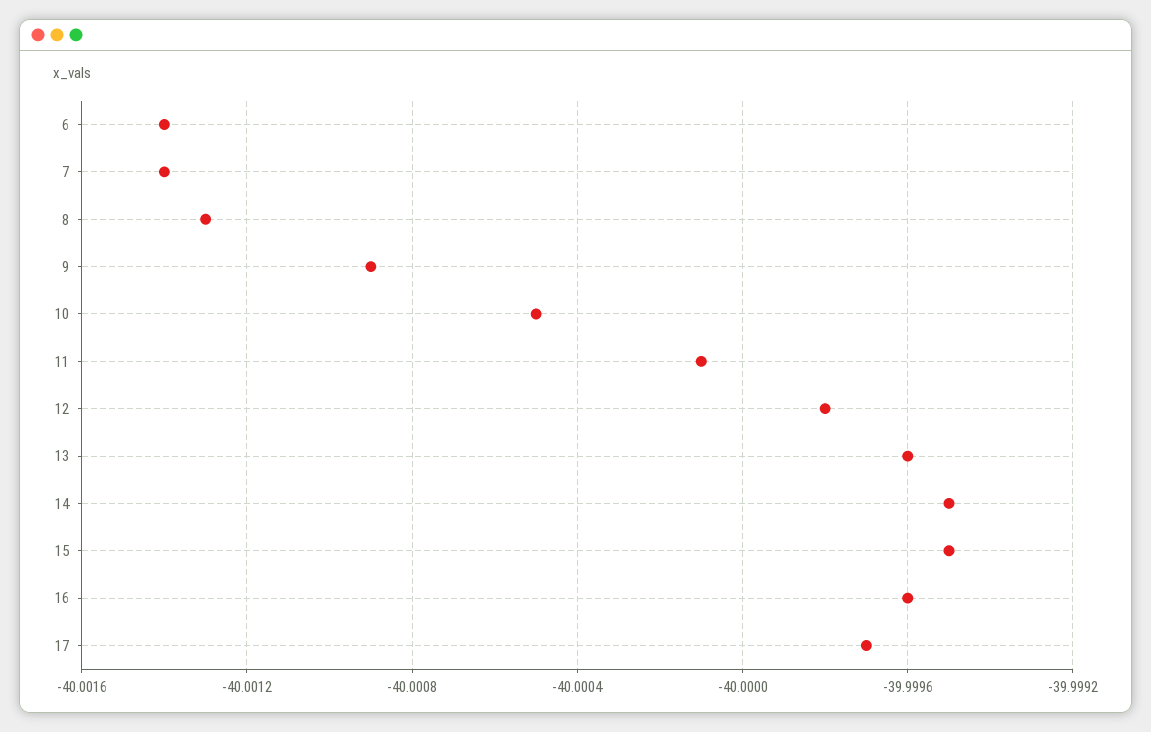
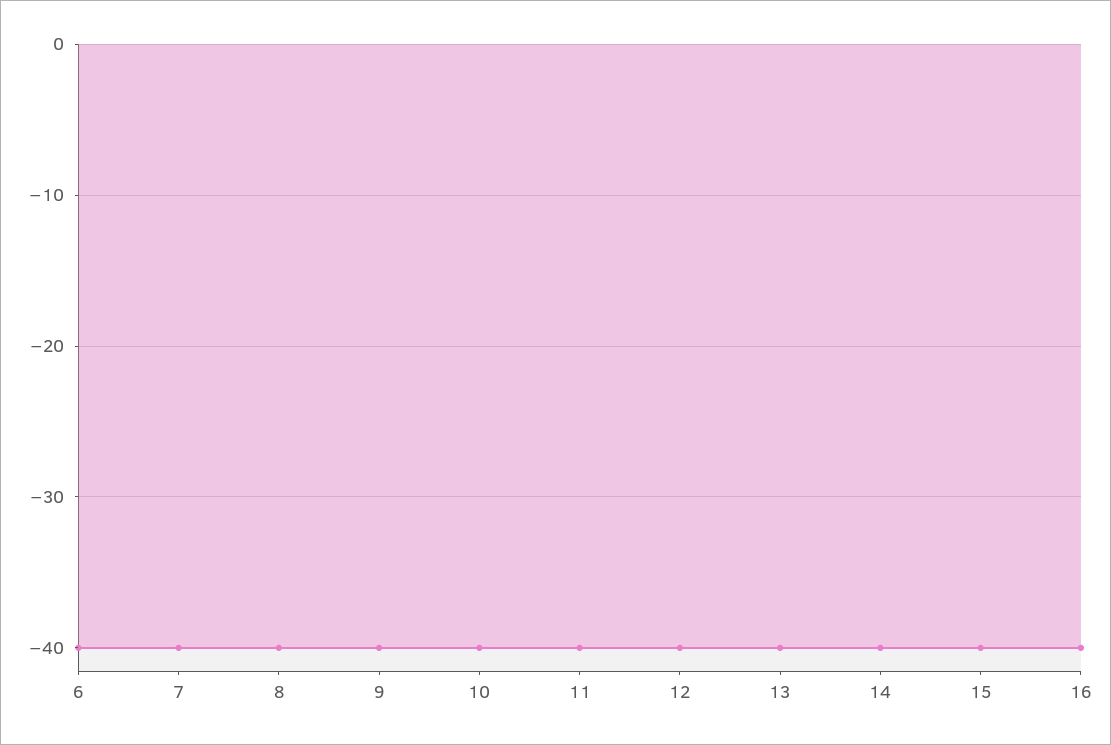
17: -39.9997 -> none

